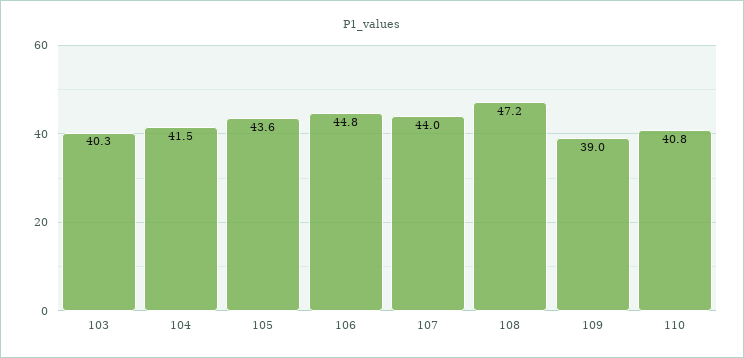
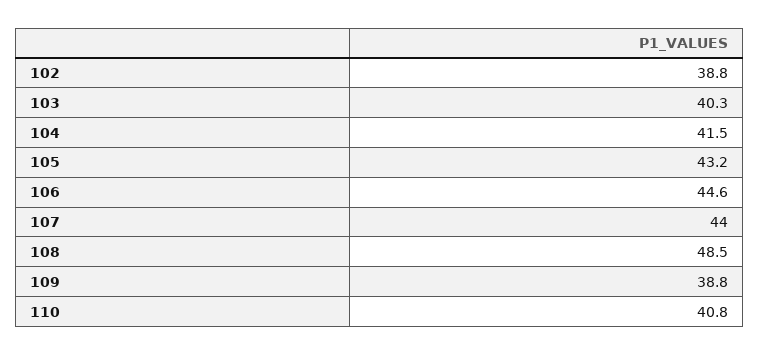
105: 43.6 -> 43.2
106: 44.8 -> 44.6
108: 47.2 -> 48.5
109: 39 -> 38.8
102: none -> 38.8

